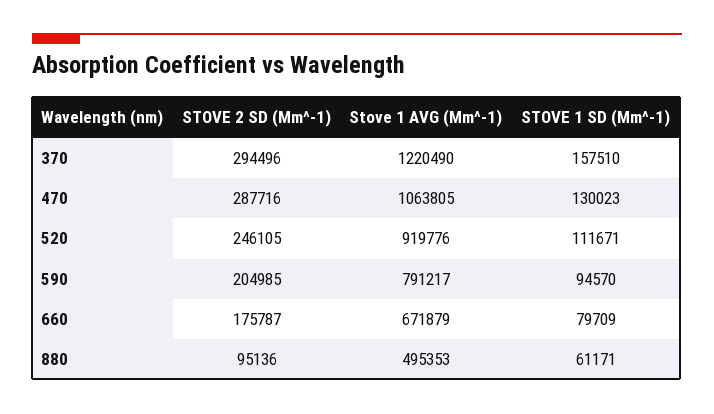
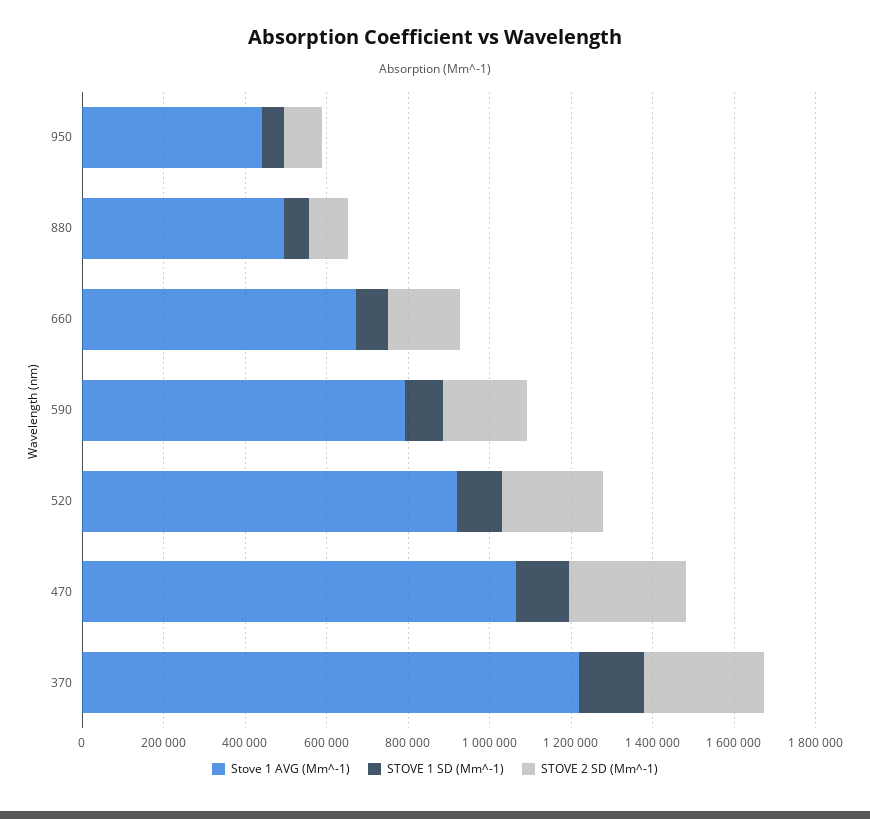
Stove 1 AVG (Mm^-1), 950: none -> 450000
STOVE 1 SD (Mm^-1), 950: none -> 50000
STOVE 2 SD (Mm^-1), 950: none -> 100000

